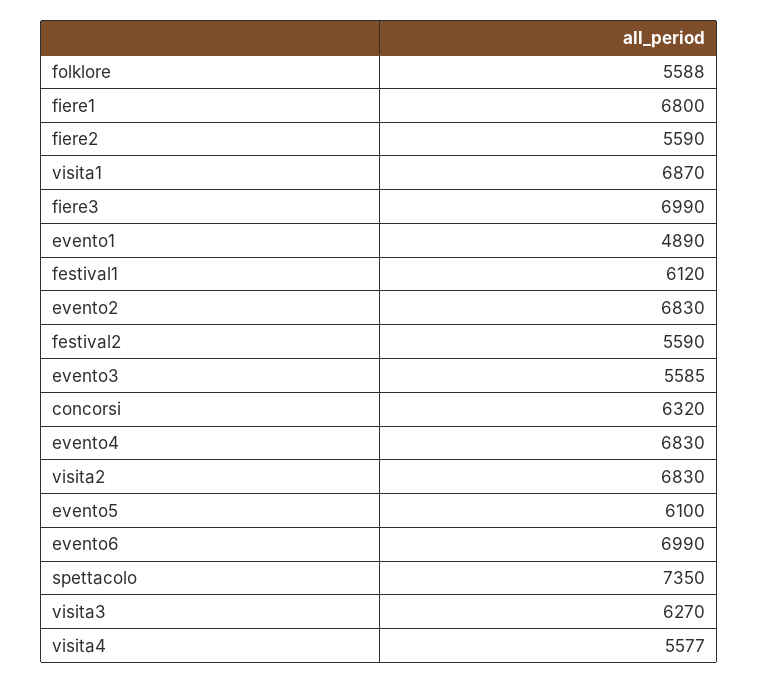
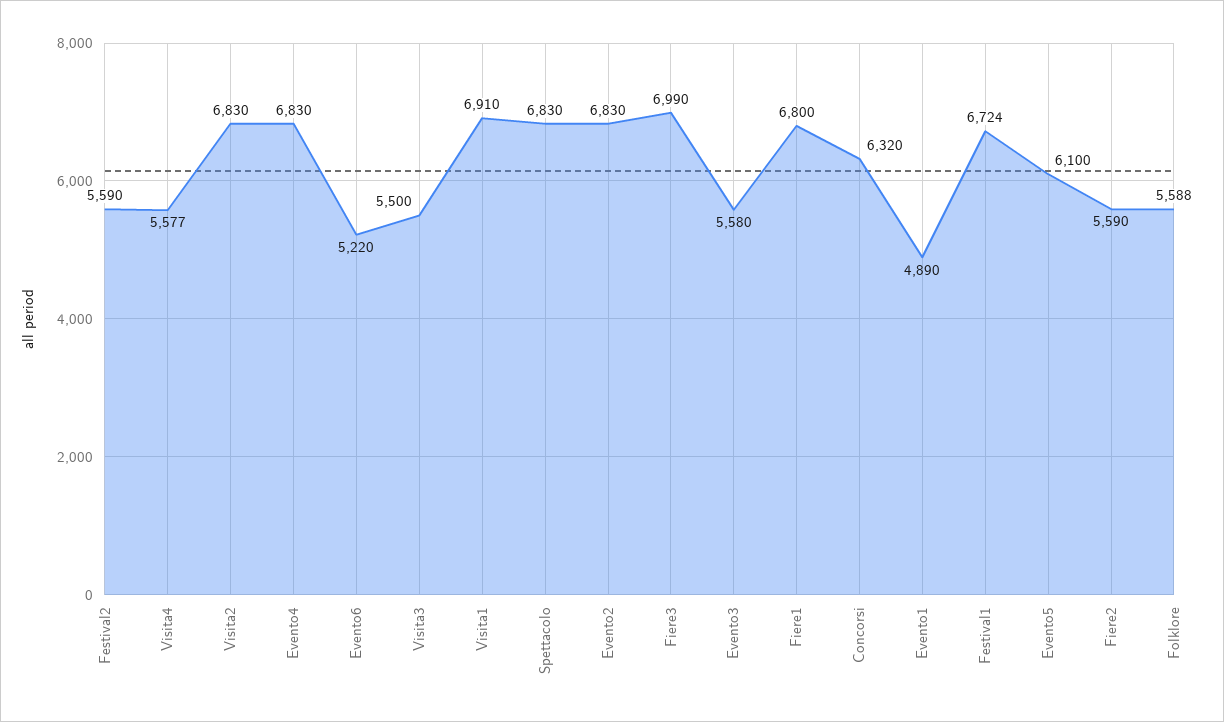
visita1: 6870 -> 6910
festival1: 6120 -> 6724
evento3: 5585 -> 5580
evento6: 6990 -> 5220
spettacolo: 7350 -> 6830
visita3: 6270 -> 5500

